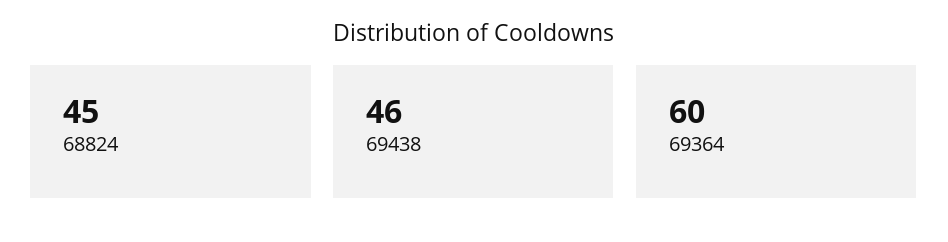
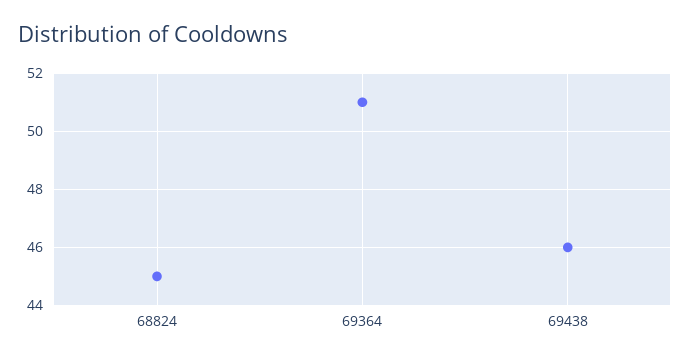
69364: 60 -> 51

